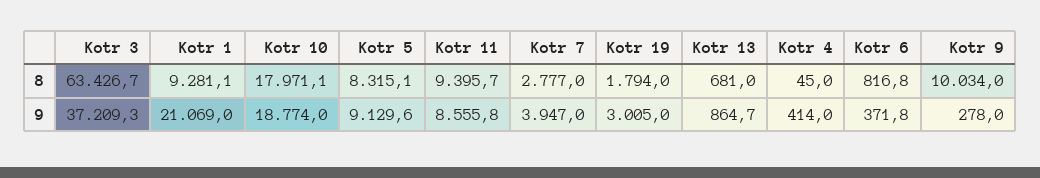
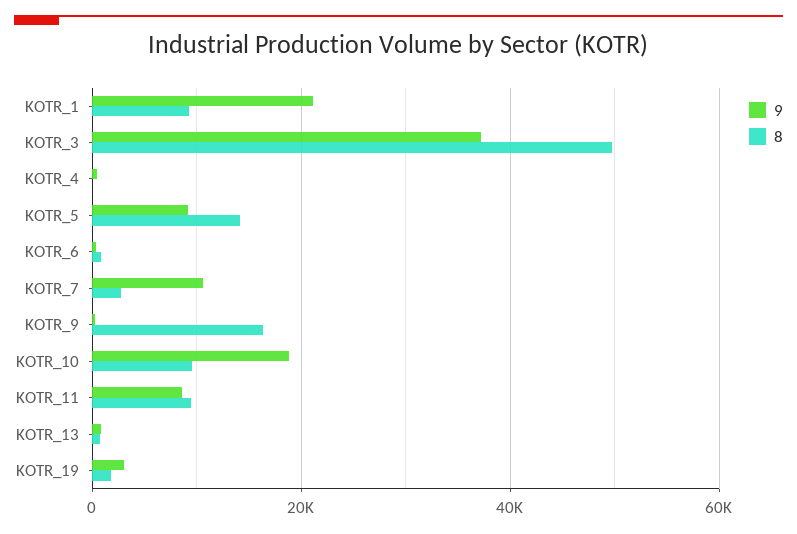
8, Kotr 3: 63426.7 -> 50000
8, Kotr 10: 17971.1 -> 10000
8, Kotr 5: 8315.1 -> 14000
8, Kotr 9: 10034 -> 16000
9, Kotr 7: 3947 -> 10000

